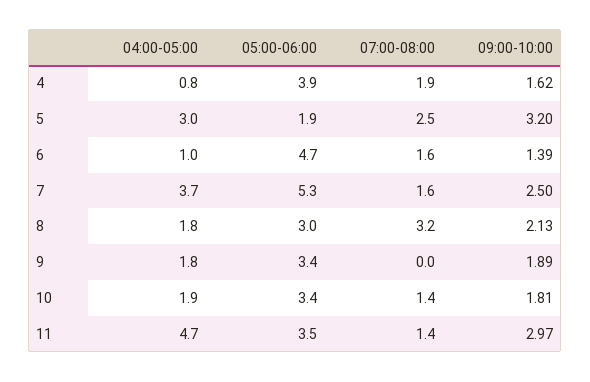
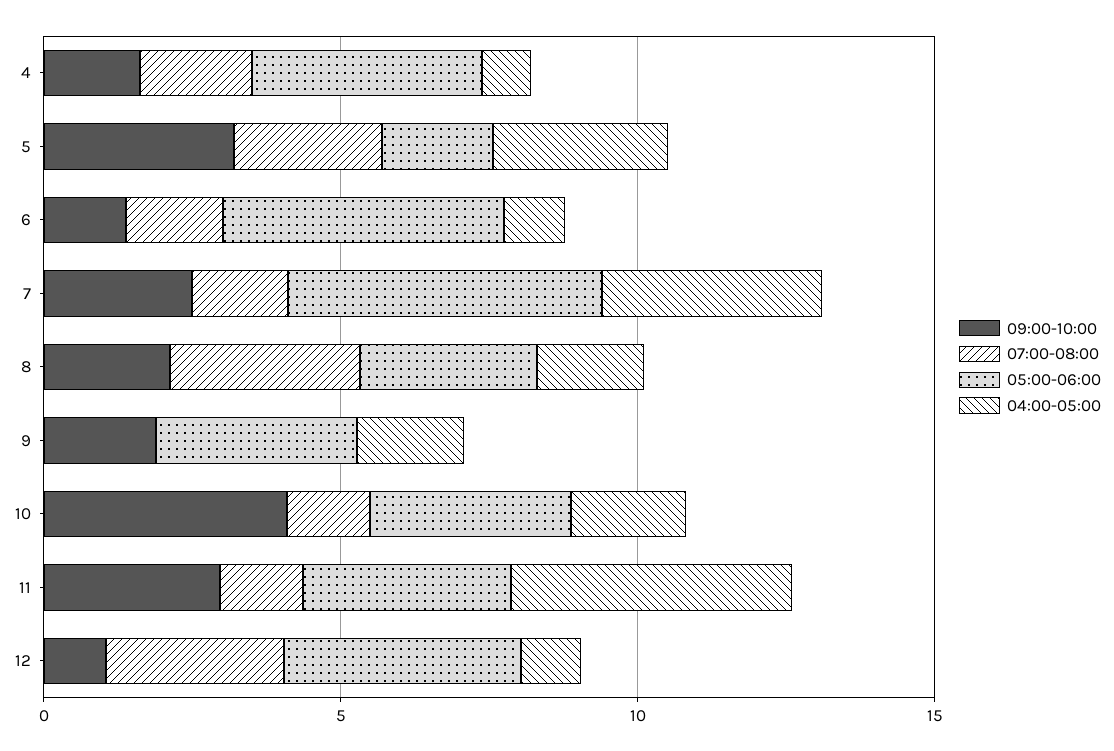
09:00-10:00, 10: 1.81 -> 4
09:00-10:00, 12: none -> 1
07:00-08:00, 12: none -> 3
05:00-06:00, 12: none -> 4
04:00-05:00, 12: none -> 1

